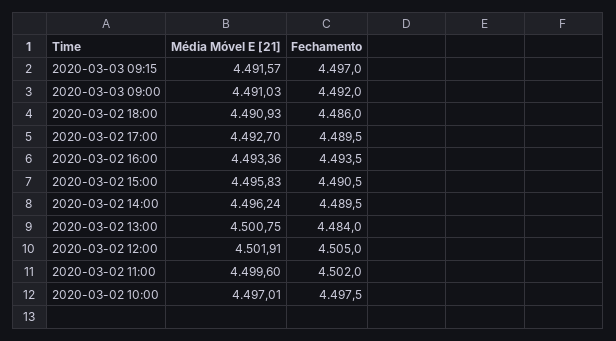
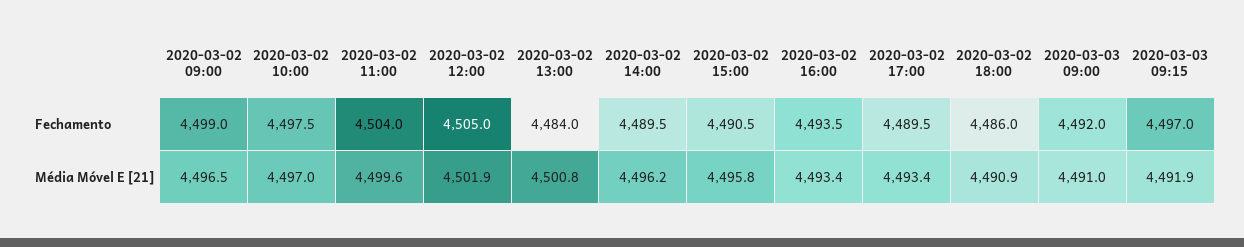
Média Móvel E [21], 2020-03-03 09:15: 4491.57 -> 4491.9
Média Móvel E [21], 2020-03-02 17:00: 4492.7 -> 4493.4
Fechamento, 2020-03-02 11:00: 4502 -> 4504
Fechamento, 2020-03-02 09:00: none -> 4499
Média Móvel E [21], 2020-03-02 09:00: none -> 4496.5

